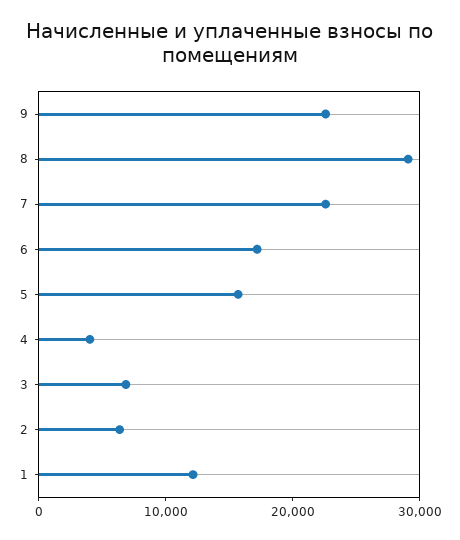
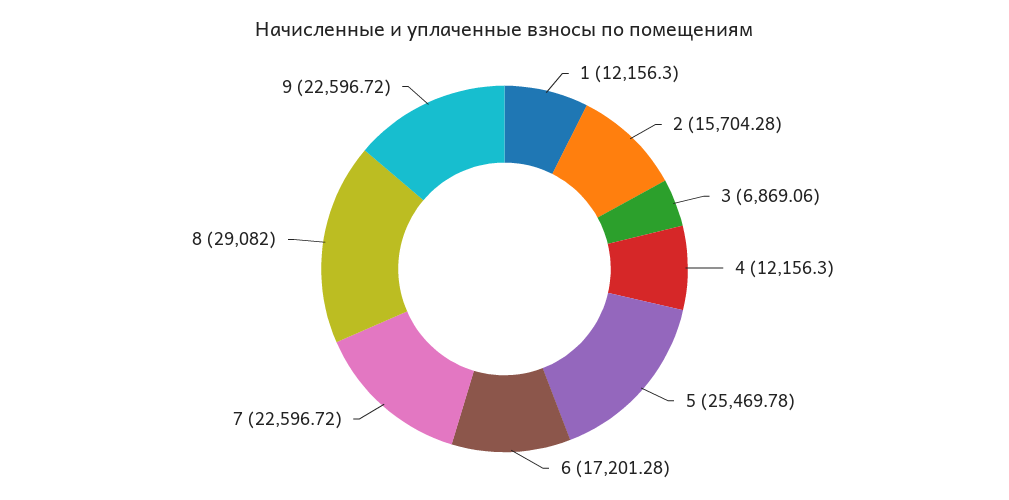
5: 16000 -> 25469.78
4: 4000 -> 12156.3
2: 6000 -> 15704.28

